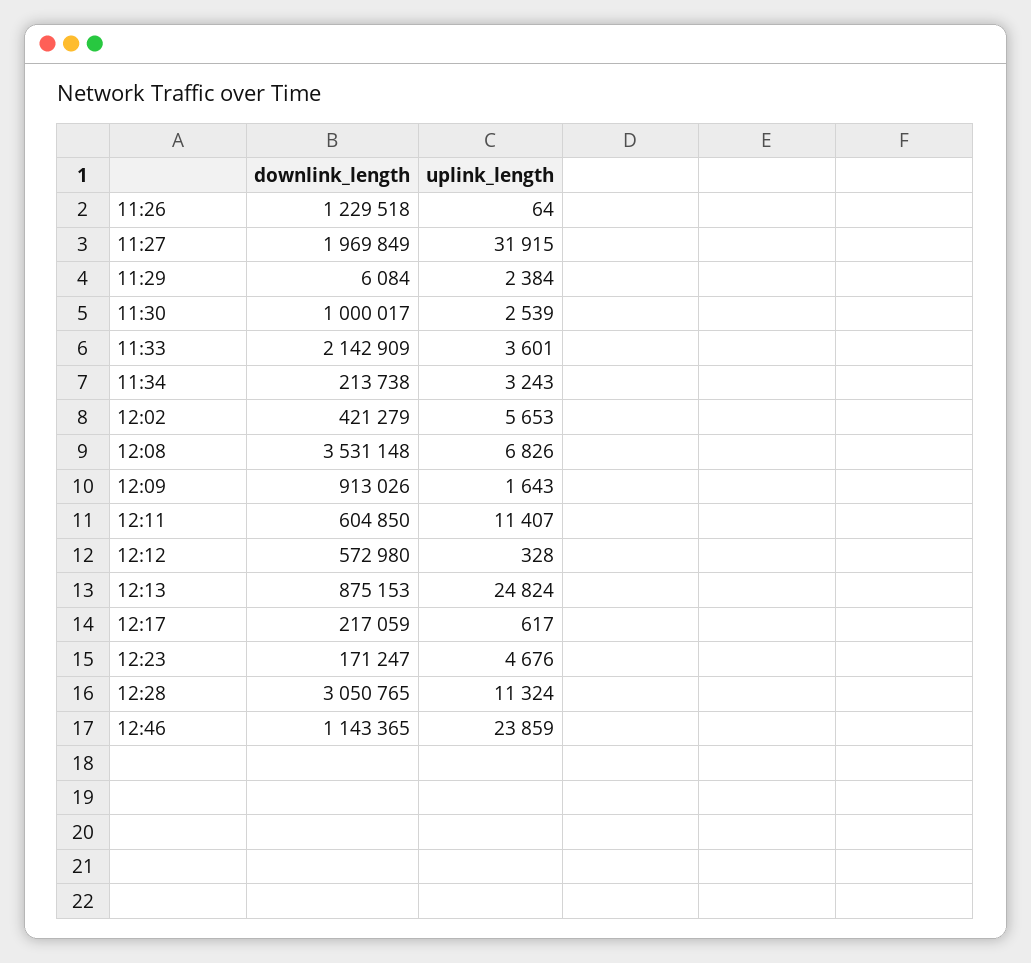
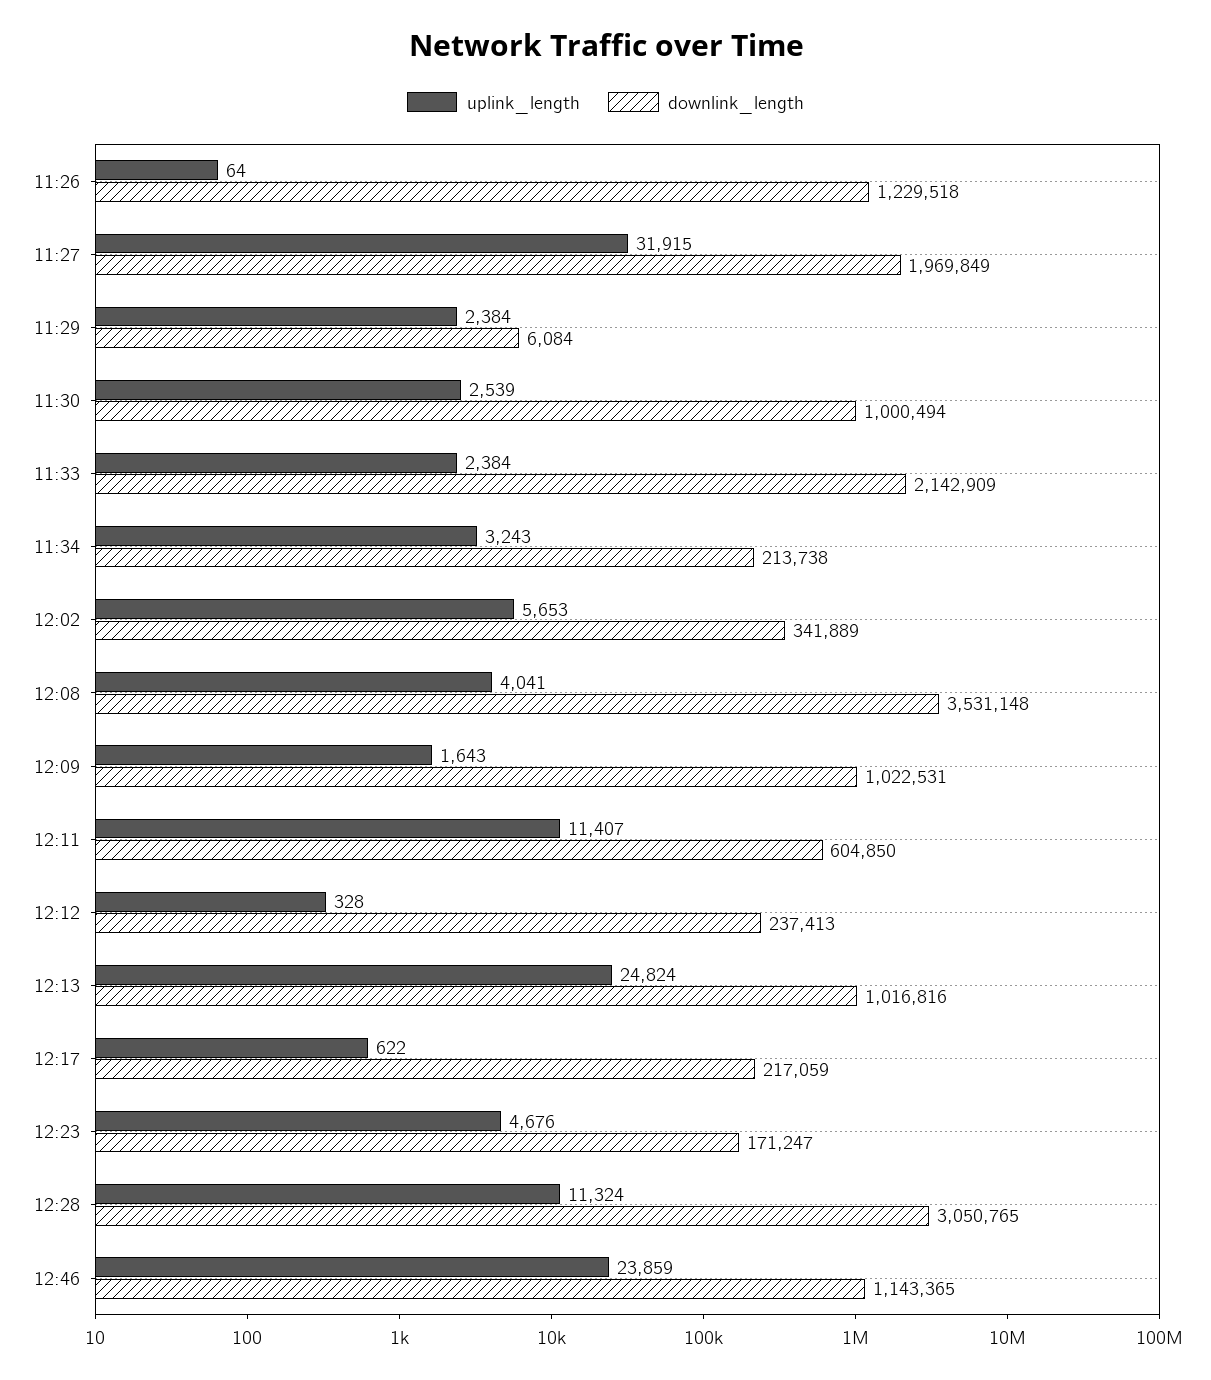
downlink_length, 11:30: 1000017 -> 1000494
uplink_length, 11:33: 3601 -> 2384
downlink_length, 12:02: 421279 -> 341889
uplink_length, 12:08: 6826 -> 4041
downlink_length, 12:09: 913026 -> 1022531
downlink_length, 12:12: 572980 -> 237413
downlink_length, 12:13: 875153 -> 1016816
uplink_length, 12:17: 617 -> 622

